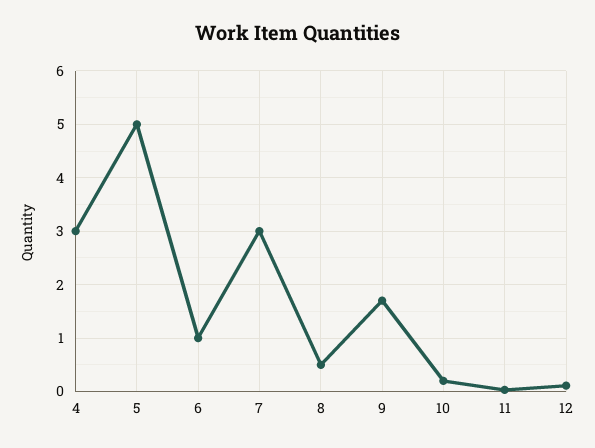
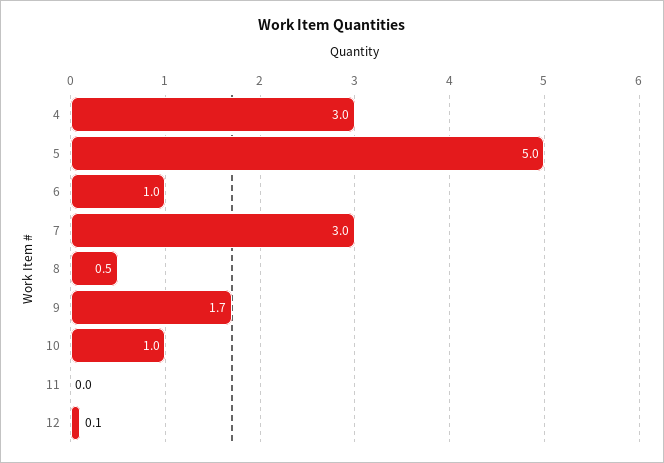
10: 0.2 -> 1

